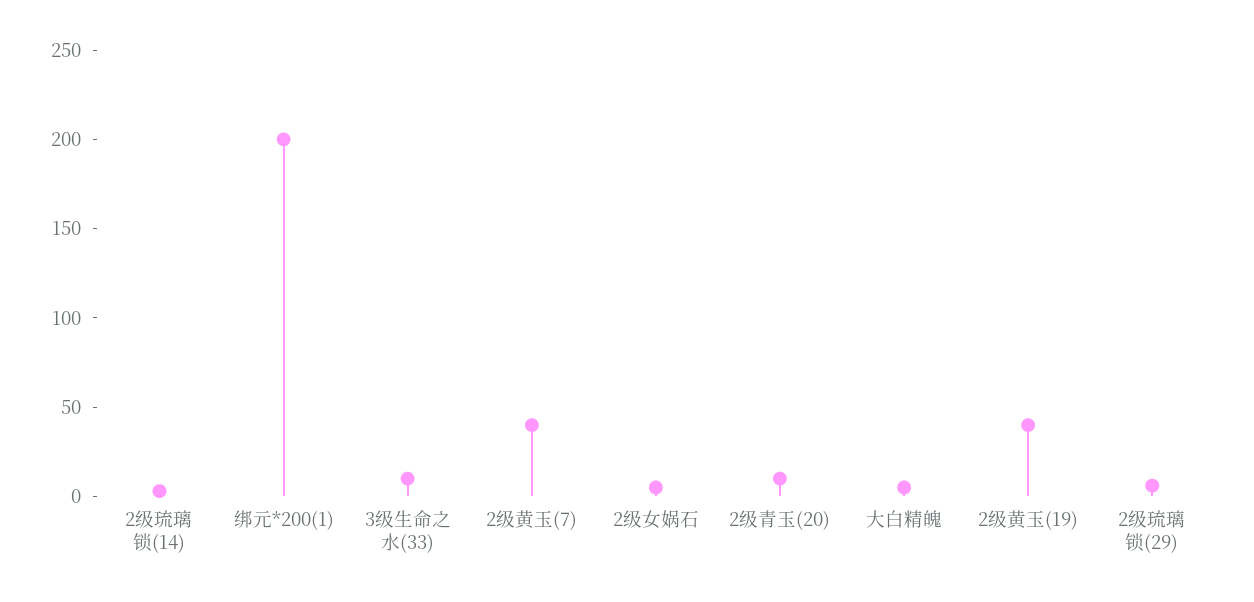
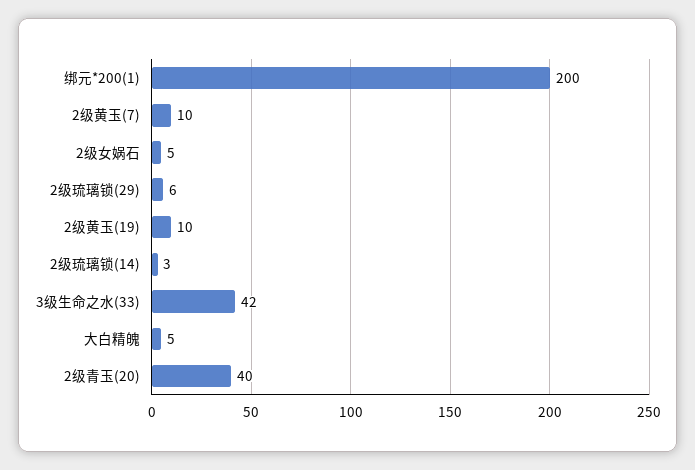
3级生命之水(33): 10 -> 42
2级黄玉(7): 40 -> 10
2级青玉(20): 10 -> 40
2级黄玉(19): 40 -> 10

